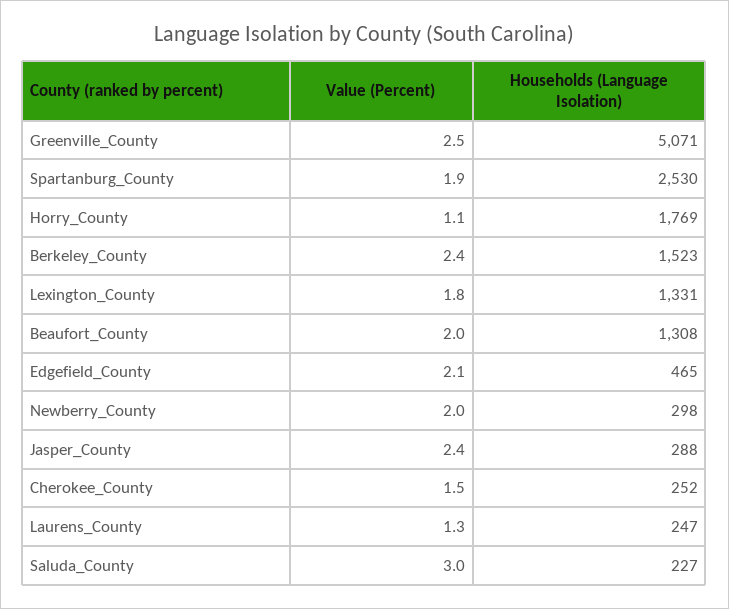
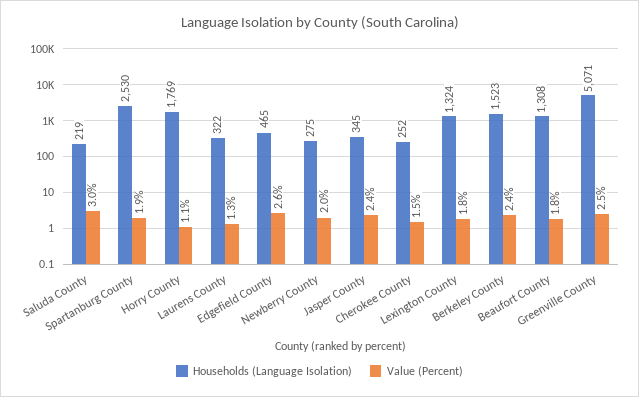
Households (Language Isolation), Lexington_County: 1331 -> 1324
Value (Percent), Beaufort_County: 2 -> 1.8
Value (Percent), Edgefield_County: 2.1 -> 2.6
Households (Language Isolation), Newberry_County: 298 -> 275
Households (Language Isolation), Jasper_County: 288 -> 345
Households (Language Isolation), Laurens_County: 247 -> 322
Households (Language Isolation), Saluda_County: 227 -> 219

